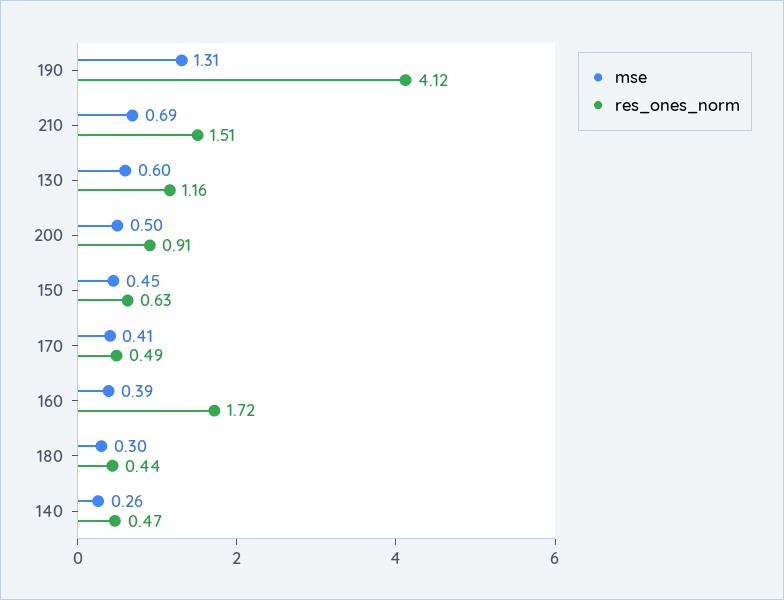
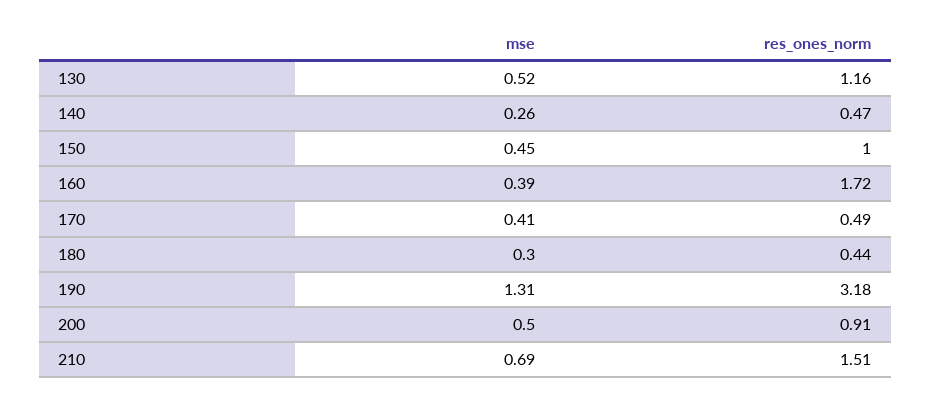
res_ones_norm, 190: 4.12 -> 3.18
mse, 130: 0.6 -> 0.52
res_ones_norm, 150: 0.63 -> 1

